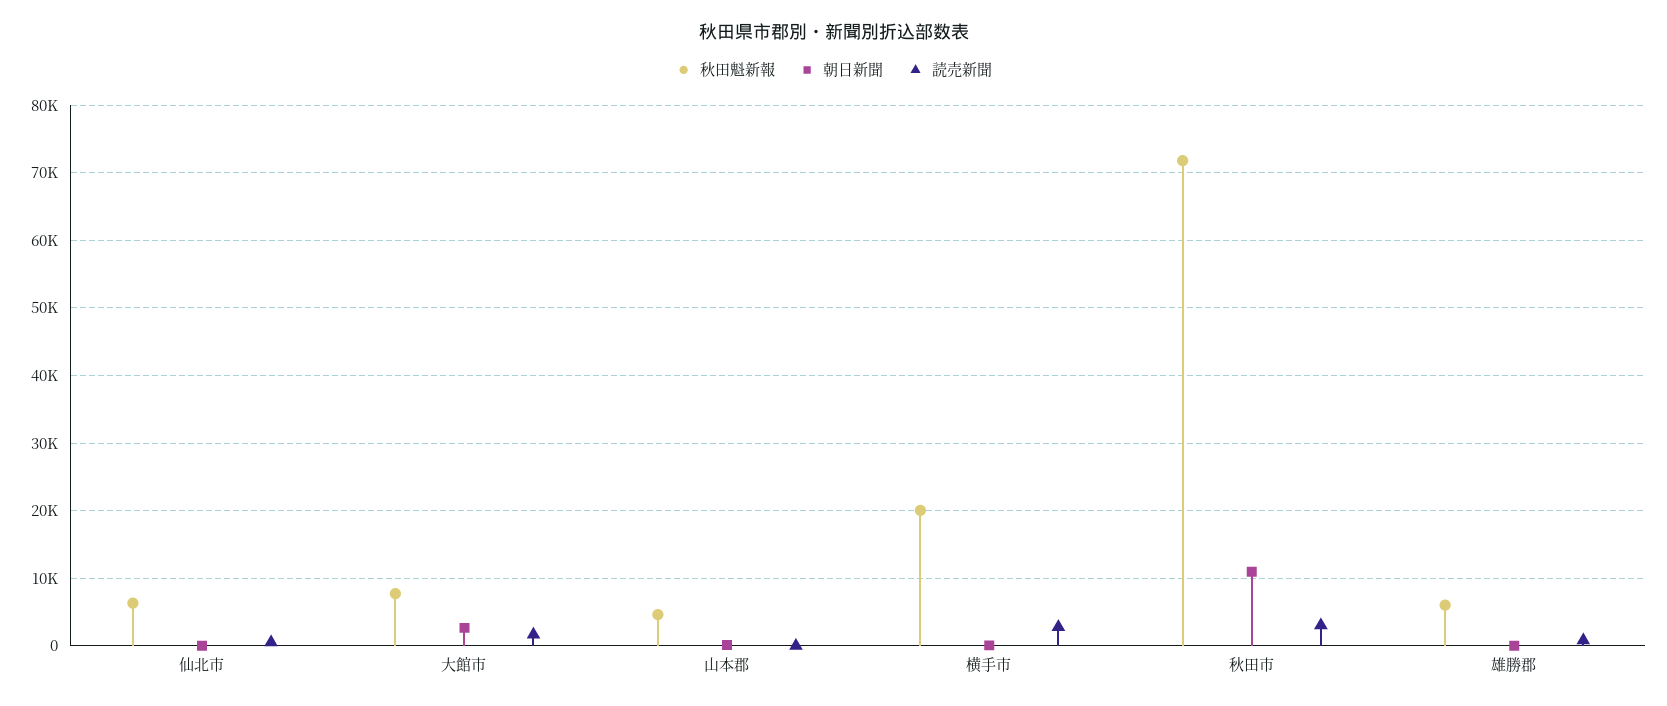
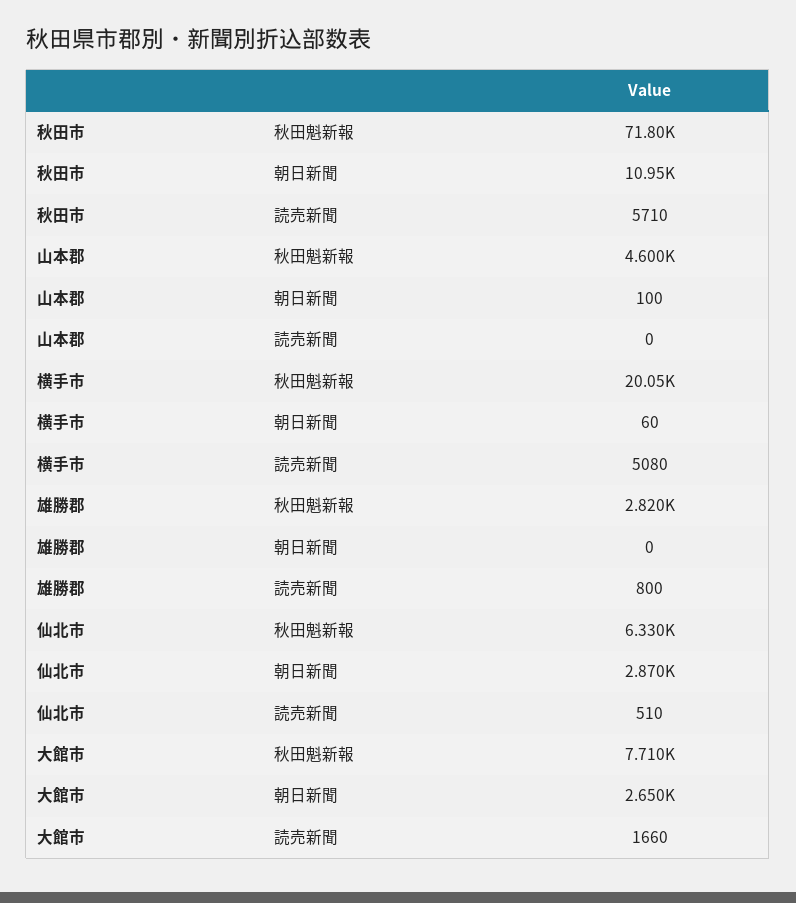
朝日新聞, 仙北市: 0 -> 2870
読売新聞, 横手市: 3000 -> 5080
読売新聞, 秋田市: 3000 -> 5710
秋田魁新報, 雄勝郡: 6000 -> 2820

